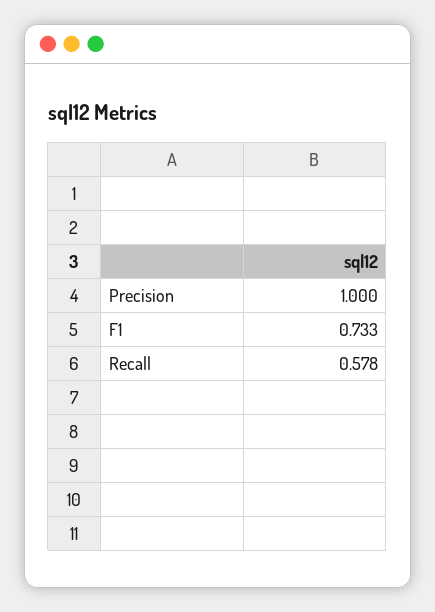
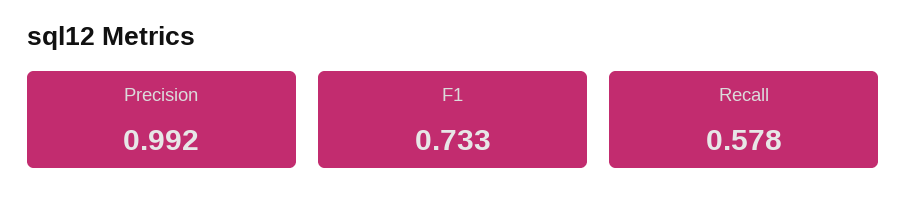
Precision: 1 -> 0.992

